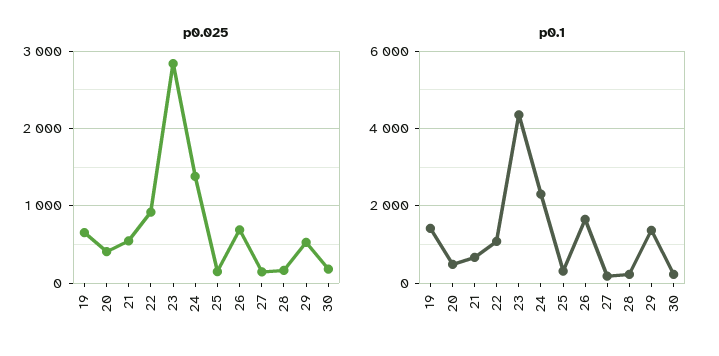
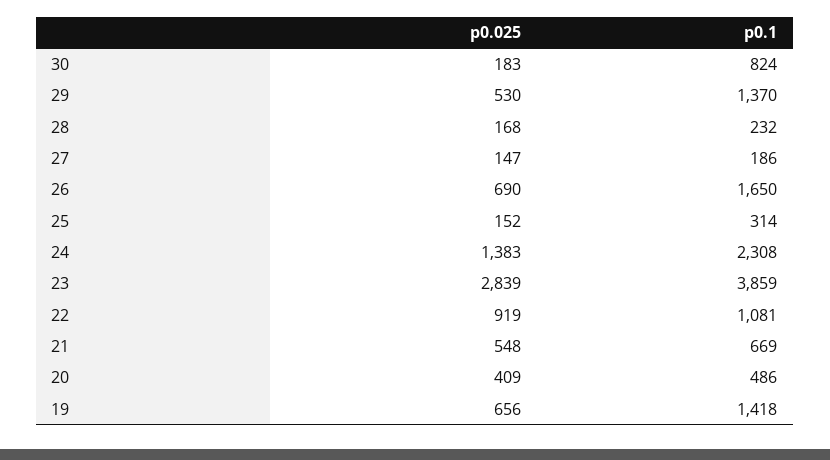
p0.1, 23: 4400 -> 3859
p0.1, 30: 200 -> 824

